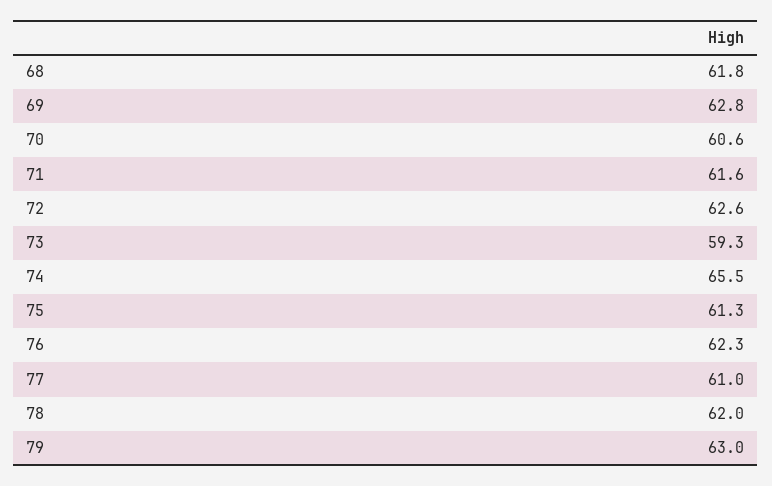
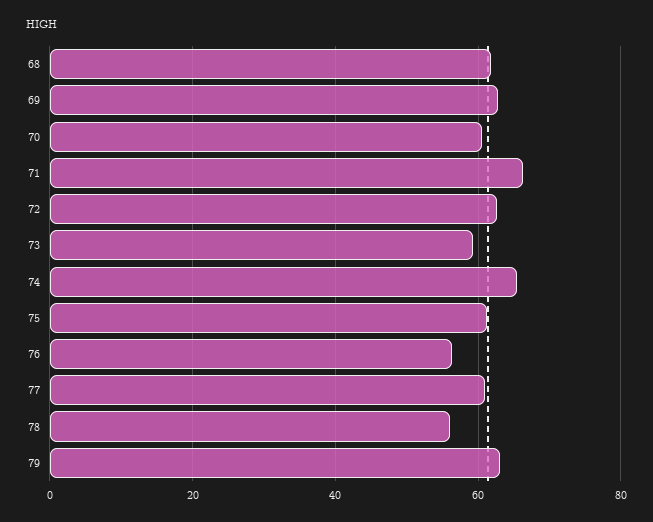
71: 61.6 -> 66
76: 62.3 -> 56
78: 62 -> 56

